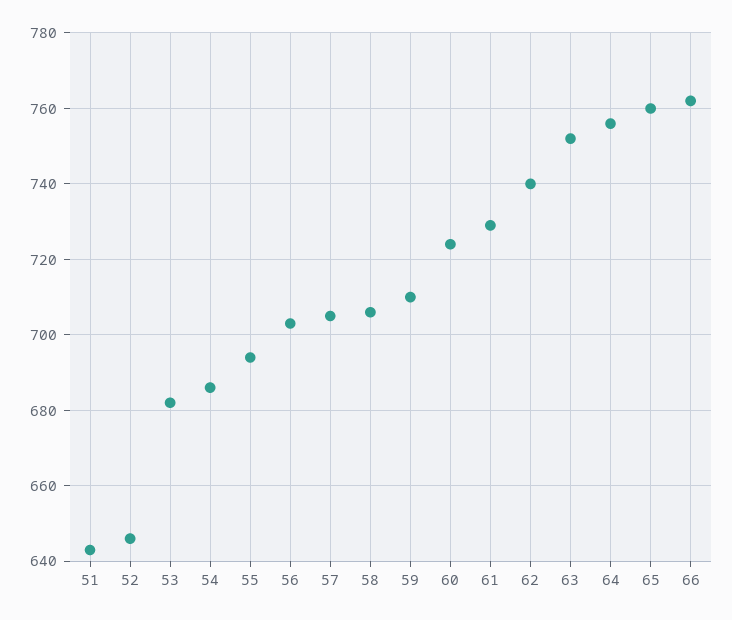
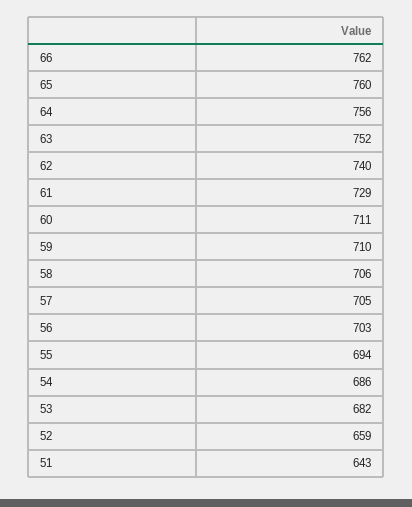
52: 645 -> 659
60: 725 -> 711

